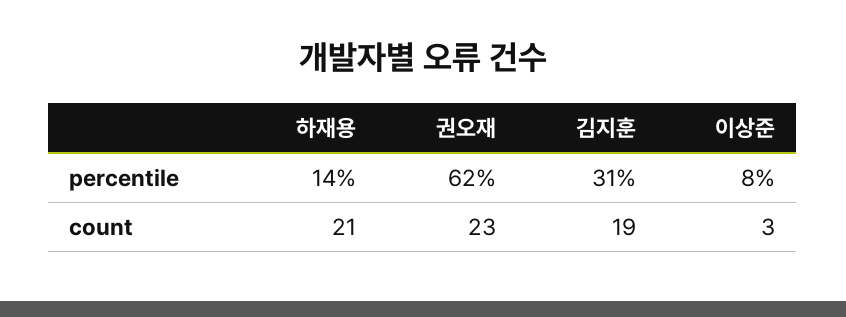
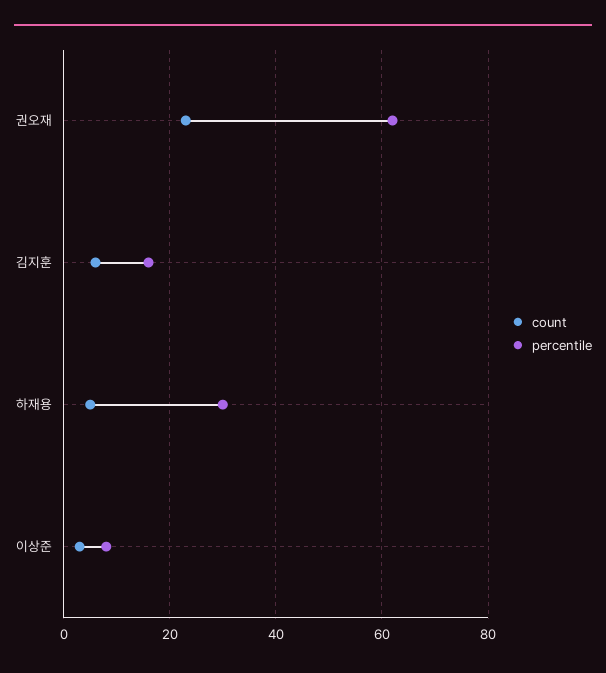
percentile, 하재용: 14 -> 30
percentile, 김지훈: 31 -> 15
count, 하재용: 21 -> 5
count, 김지훈: 19 -> 5

